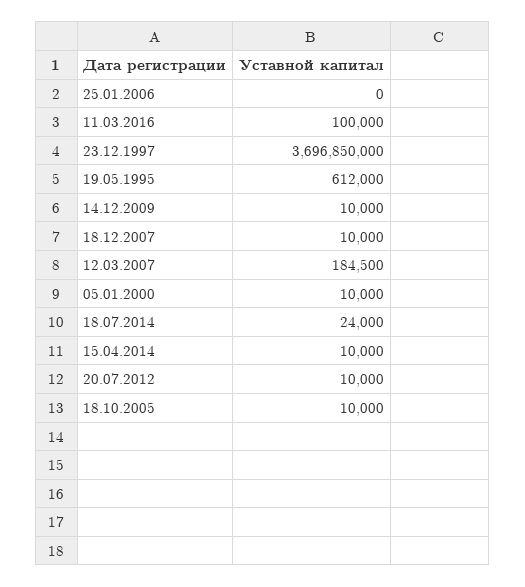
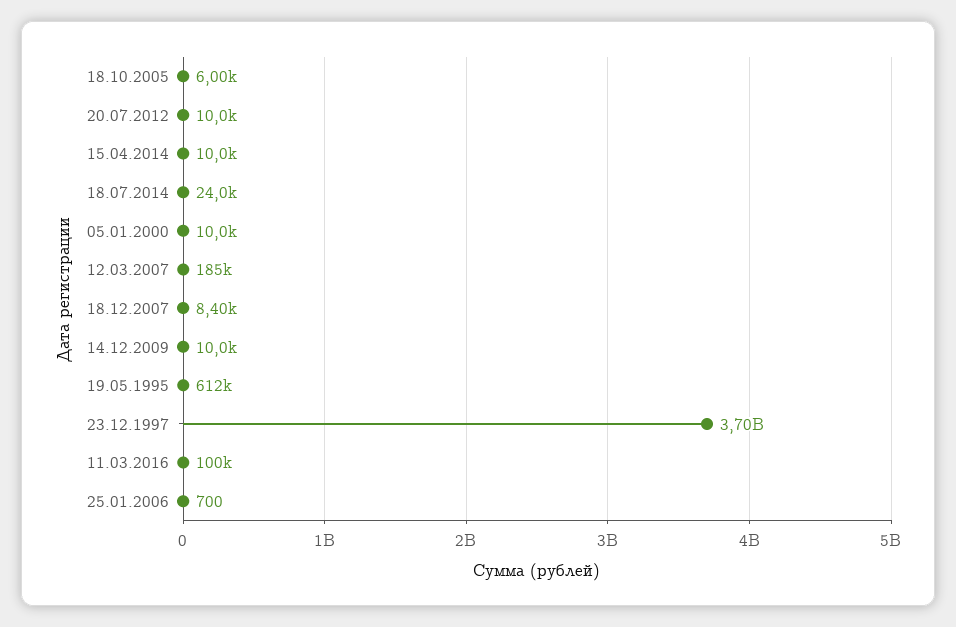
25.01.2006: 0 -> 700
18.12.2007: 10000 -> 8400
18.10.2005: 10000 -> 6000

